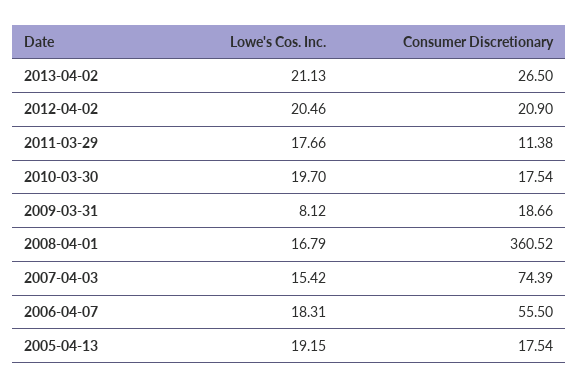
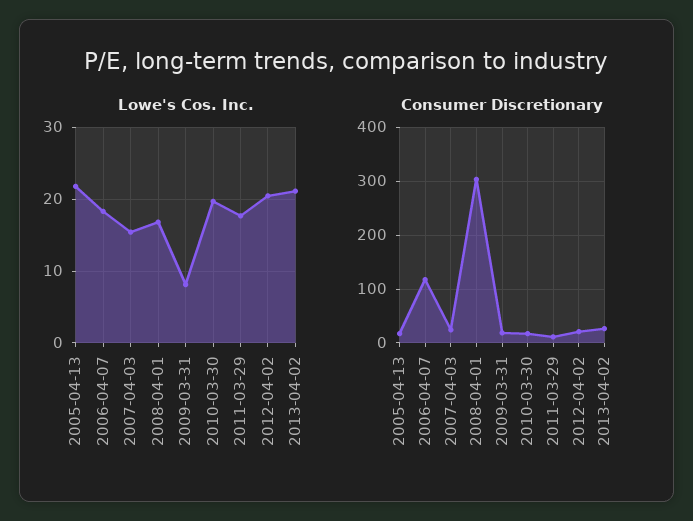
Consumer Discretionary, 2008-04-01: 360.52 -> 300
Consumer Discretionary, 2007-04-03: 74.39 -> 20
Consumer Discretionary, 2006-04-07: 55.5 -> 120
Lowe's Cos. Inc., 2005-04-13: 19.15 -> 22

